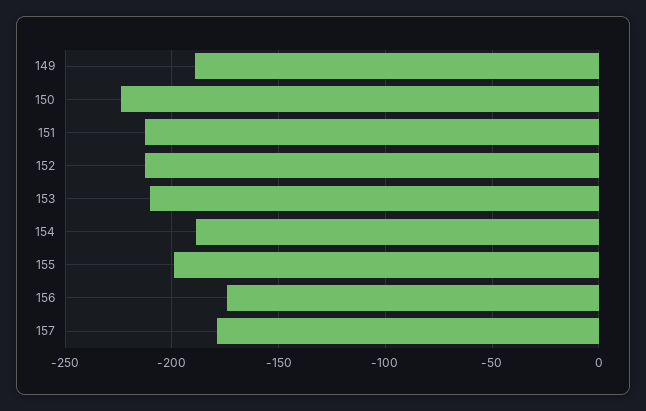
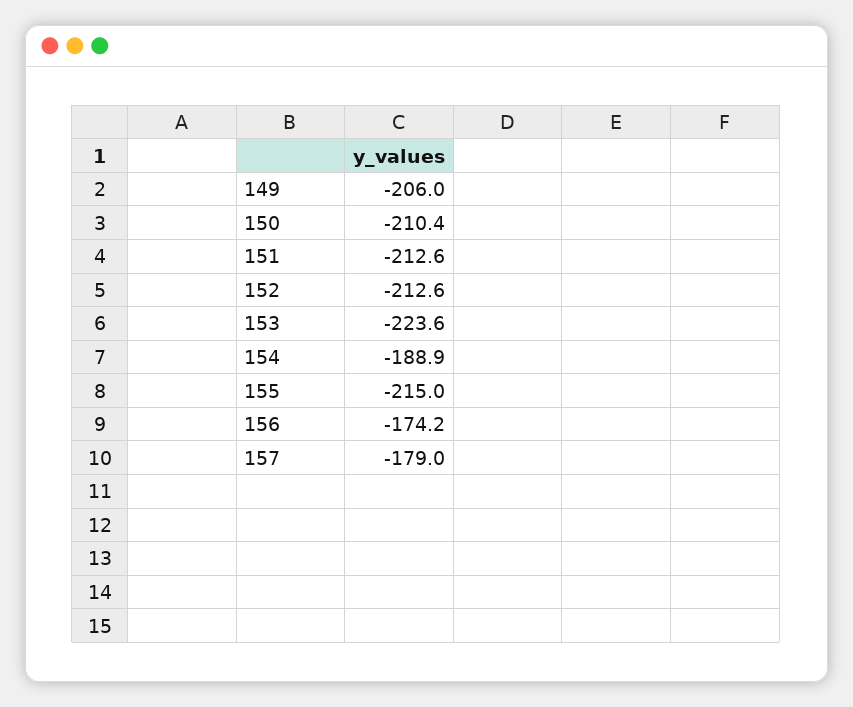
149: -190 -> -206
150: -225 -> -210.4
153: -210 -> -223.6
155: -200 -> -215

